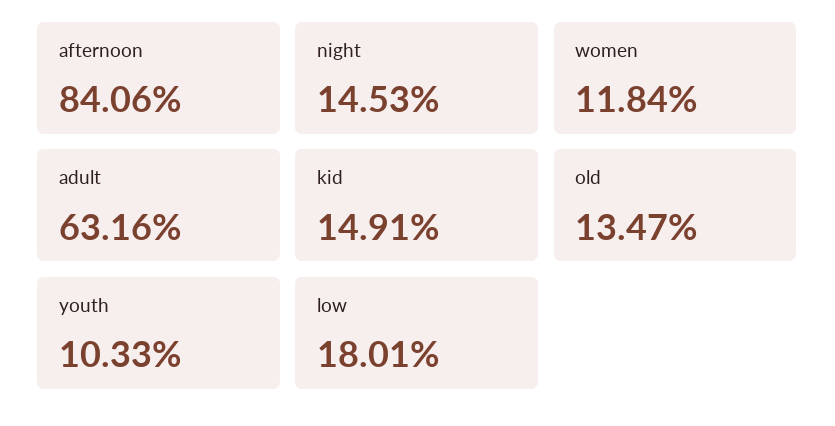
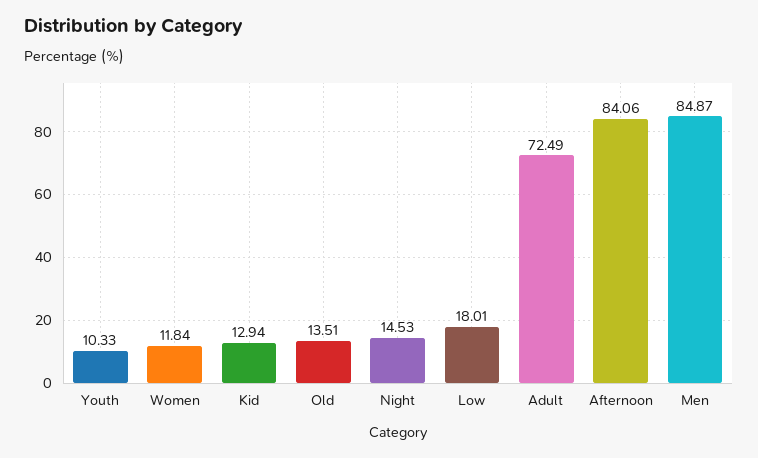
adult: 63.16 -> 72.49
kid: 14.91 -> 12.94
old: 13.47 -> 13.51
Men: none -> 84.87

